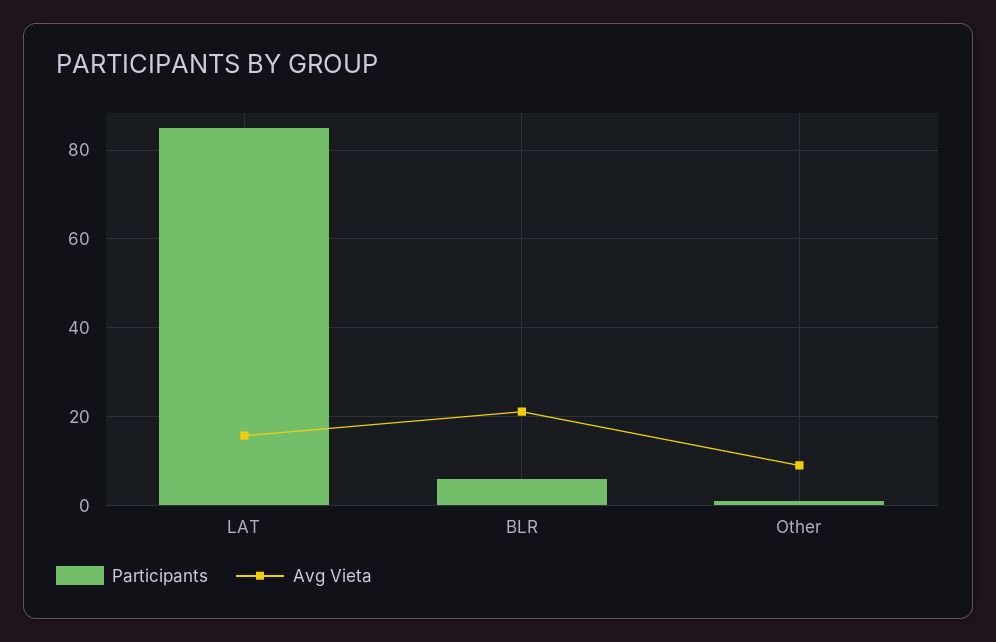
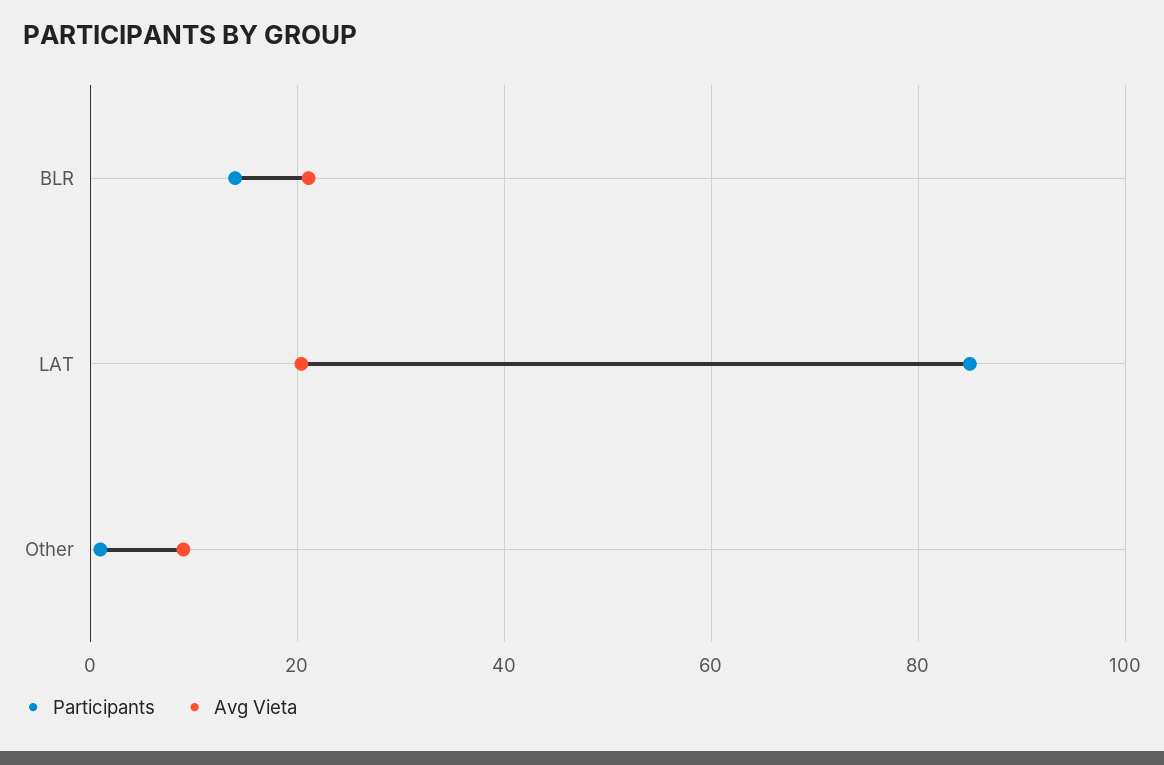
Avg Vieta, LAT: 16 -> 20
Participants, BLR: 6 -> 14

